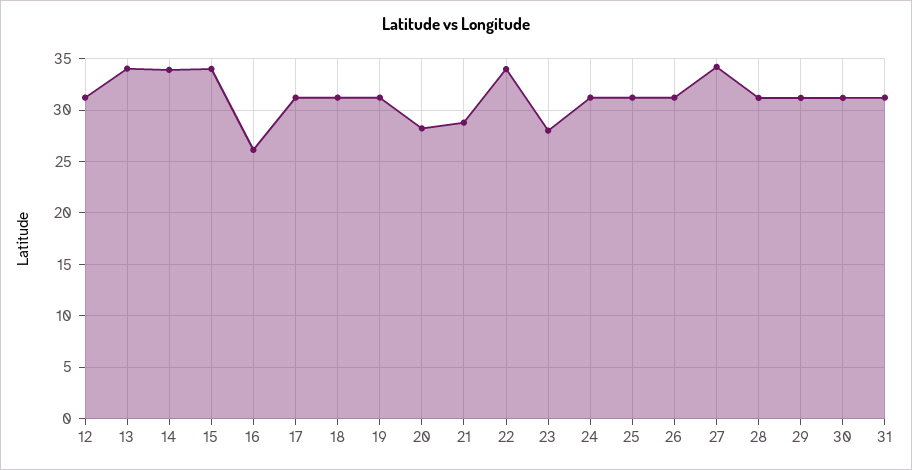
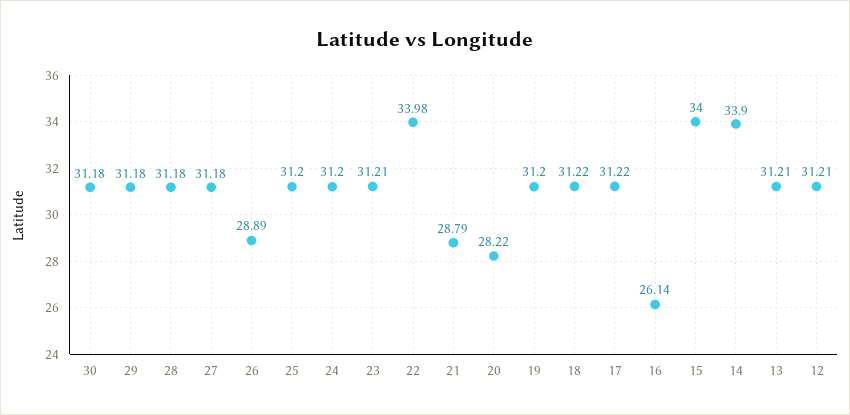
13: 34 -> 31.21
23: 28 -> 31.21
26: 31 -> 28.89
27: 34 -> 31.18
31: 31 -> none

